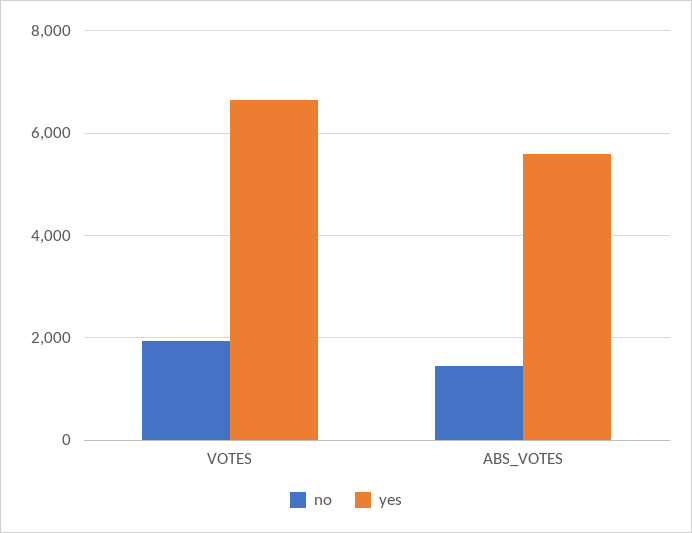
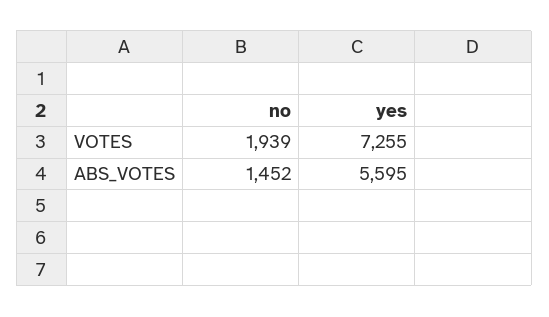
yes, VOTES: 6600 -> 7255

